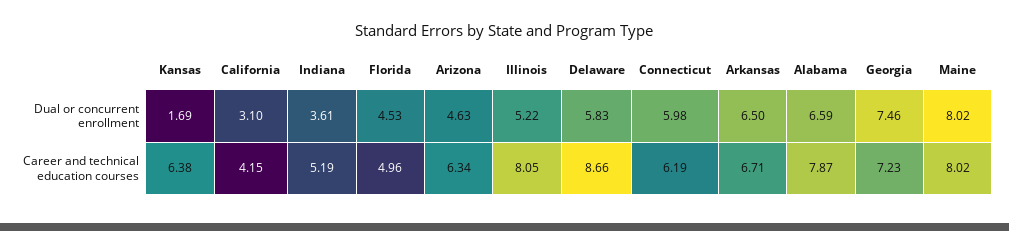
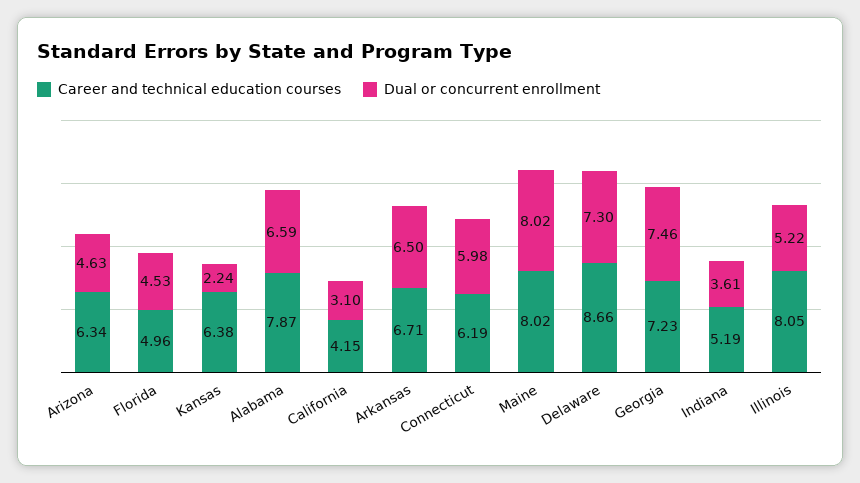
Dual or concurrent enrollment, Kansas: 1.69 -> 2.24
Dual or concurrent enrollment, Delaware: 5.83 -> 7.3

